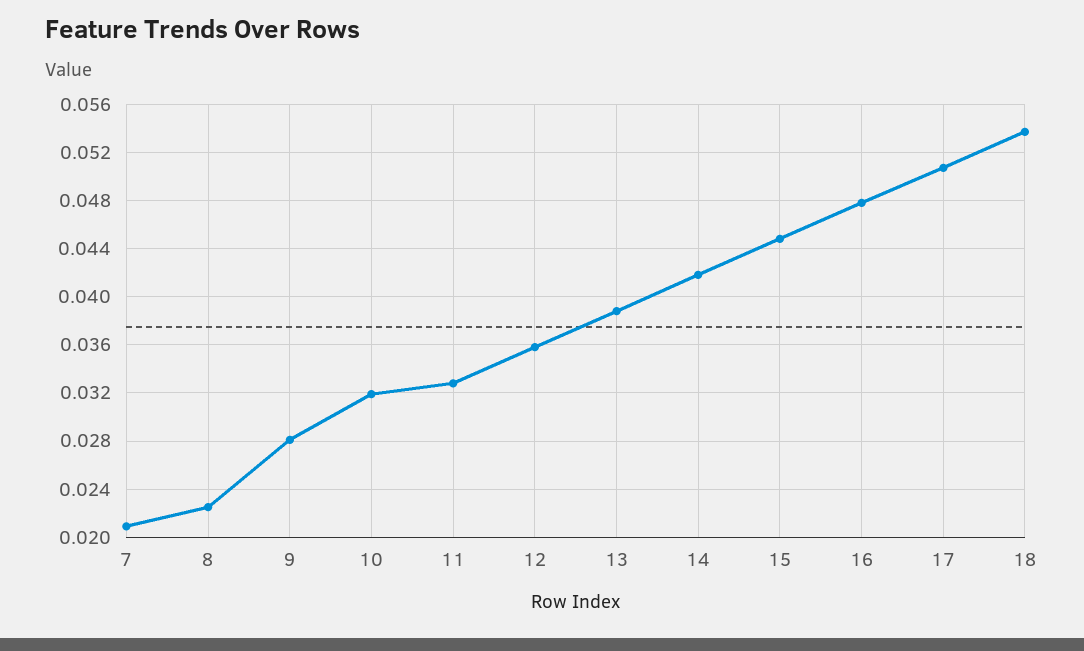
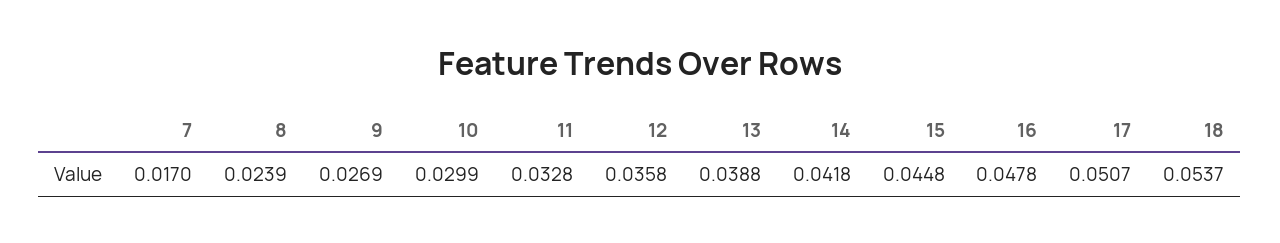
7: 0.021 -> 0.017
8: 0.0225 -> 0.0239
9: 0.028 -> 0.0269
10: 0.032 -> 0.0299

